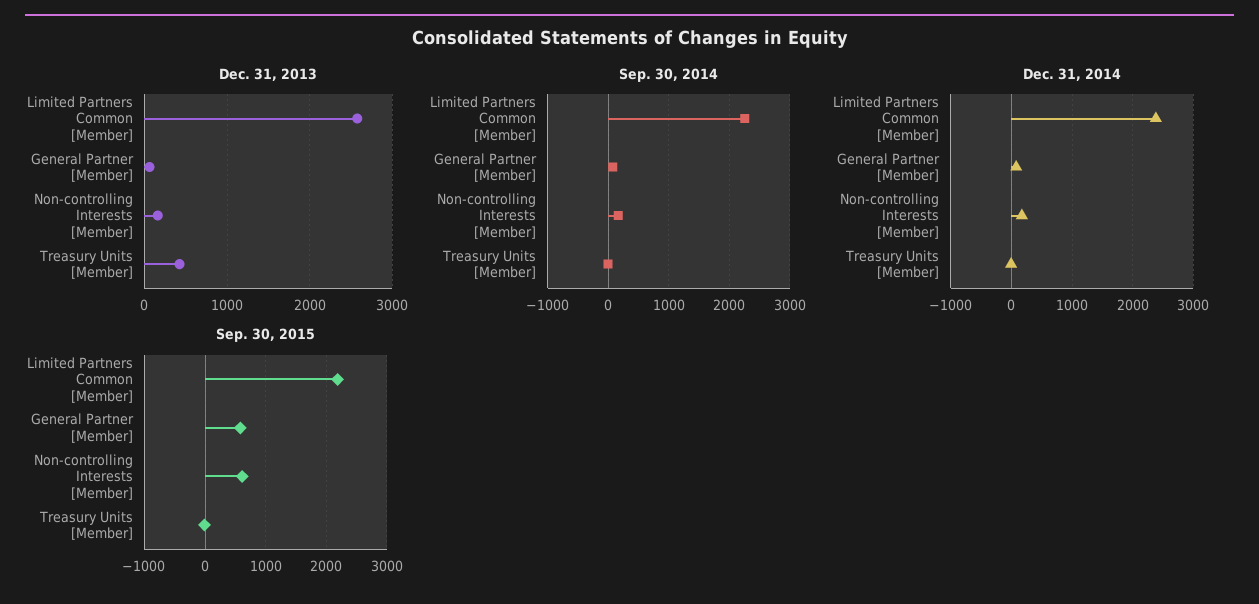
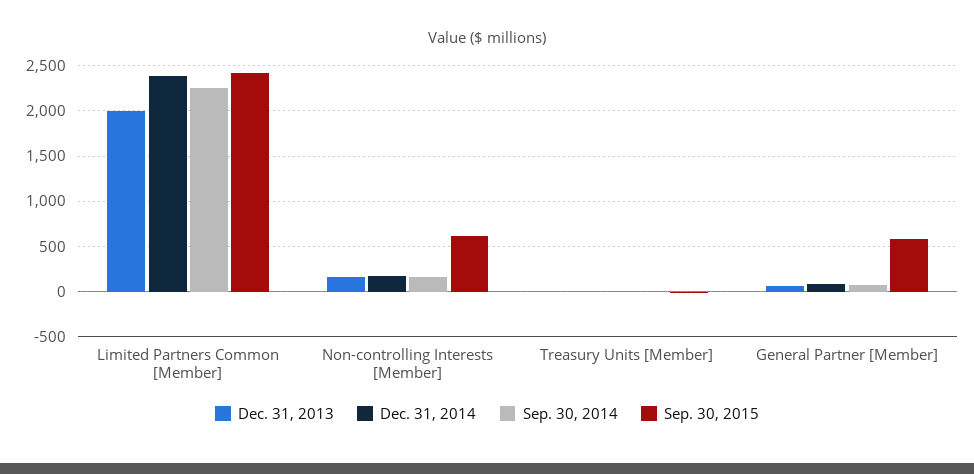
Dec. 31, 2013, Limited Partners Common [Member]: 2600 -> 2000
Dec. 31, 2013, Treasury Units [Member]: 400 -> 0
Sep. 30, 2015, Limited Partners Common [Member]: 2200 -> 2400

